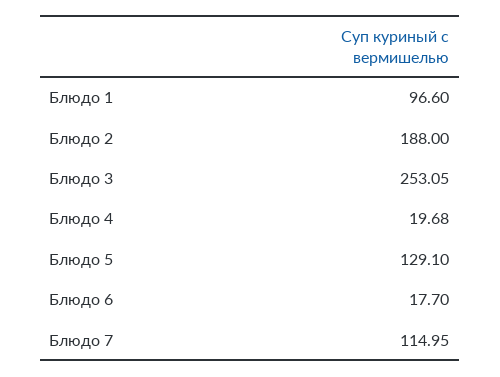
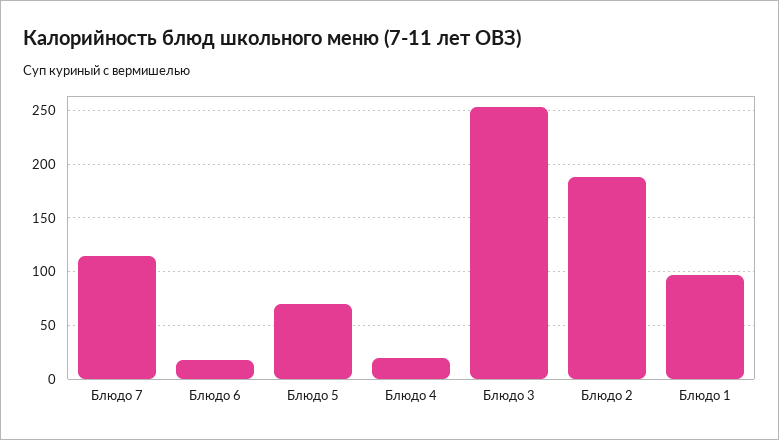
Блюдо 5: 129.1 -> 70

